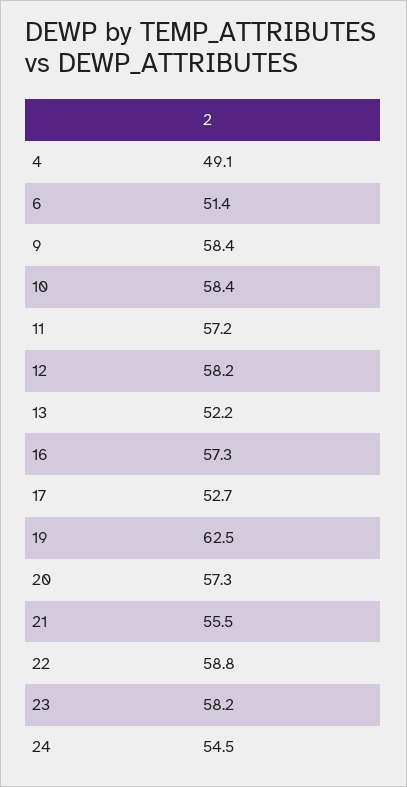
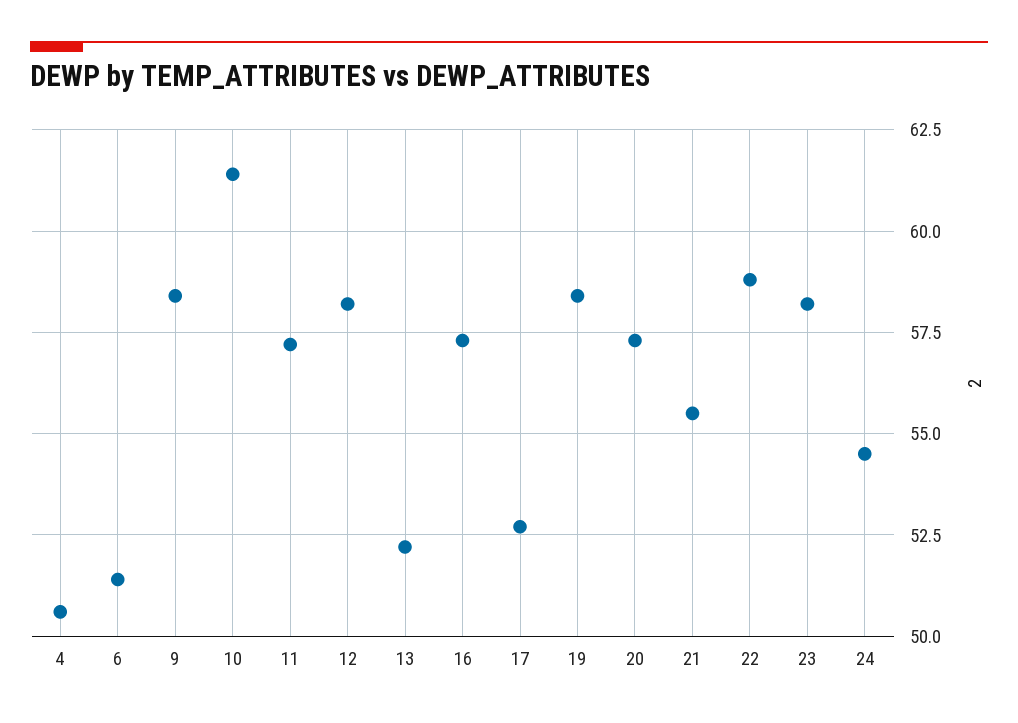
4: 49.1 -> 50.5
10: 58.4 -> 61.5
19: 62.5 -> 58.5

